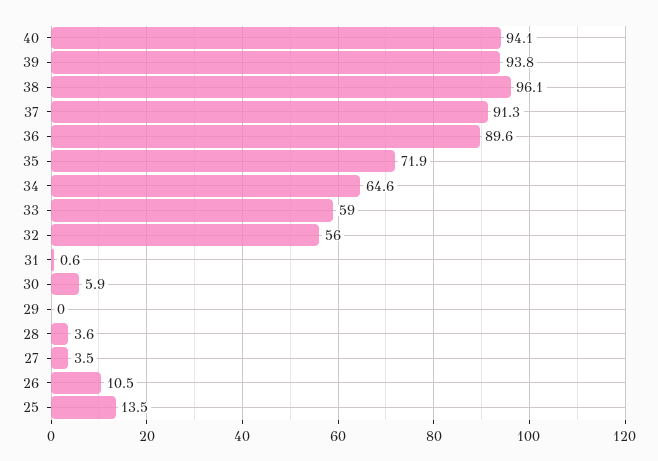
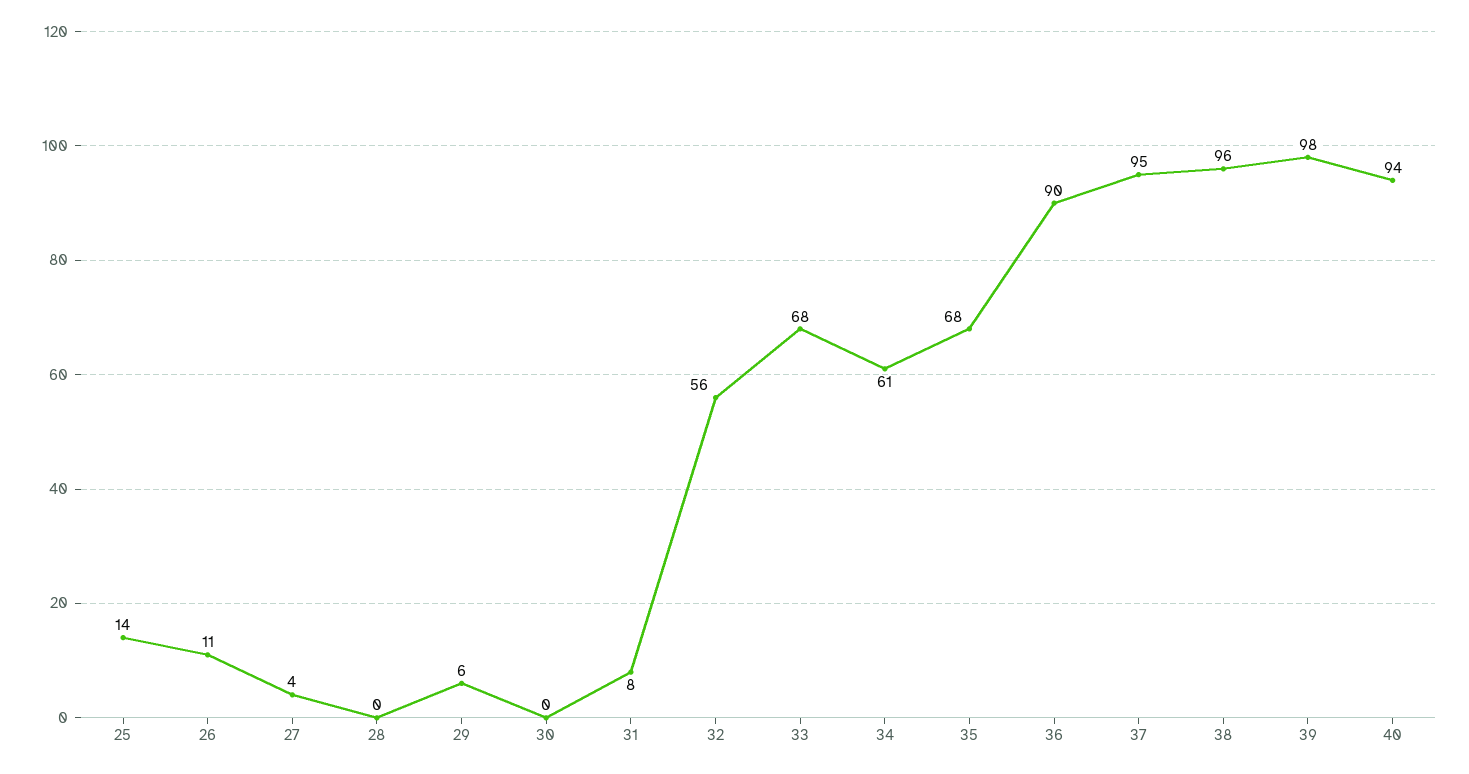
39: 93.8 -> 98
37: 91.3 -> 95
35: 71.9 -> 68
34: 64.6 -> 61
33: 59 -> 68
31: 0.6 -> 8
30: 5.9 -> 0
29: 0 -> 6
28: 3.6 -> 0

